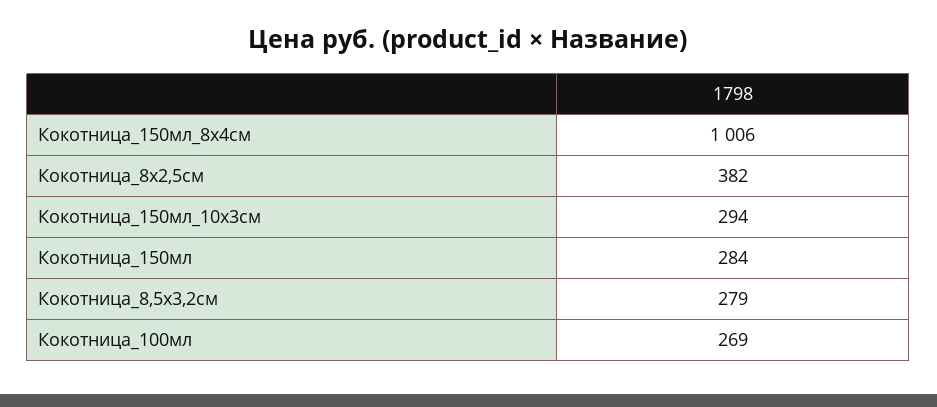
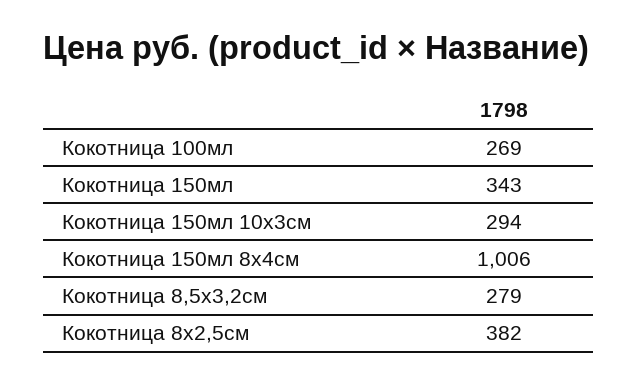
Кокотница_150мл: 284 -> 343

